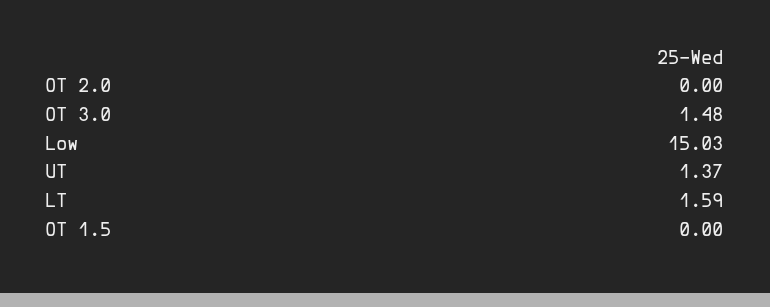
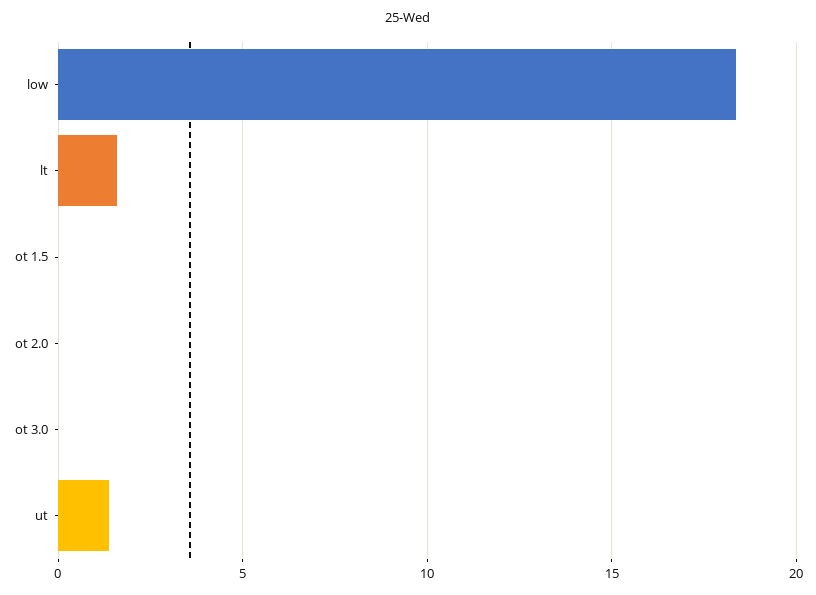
OT 3.0: 1.48 -> 0
Low: 15.03 -> 18.5

